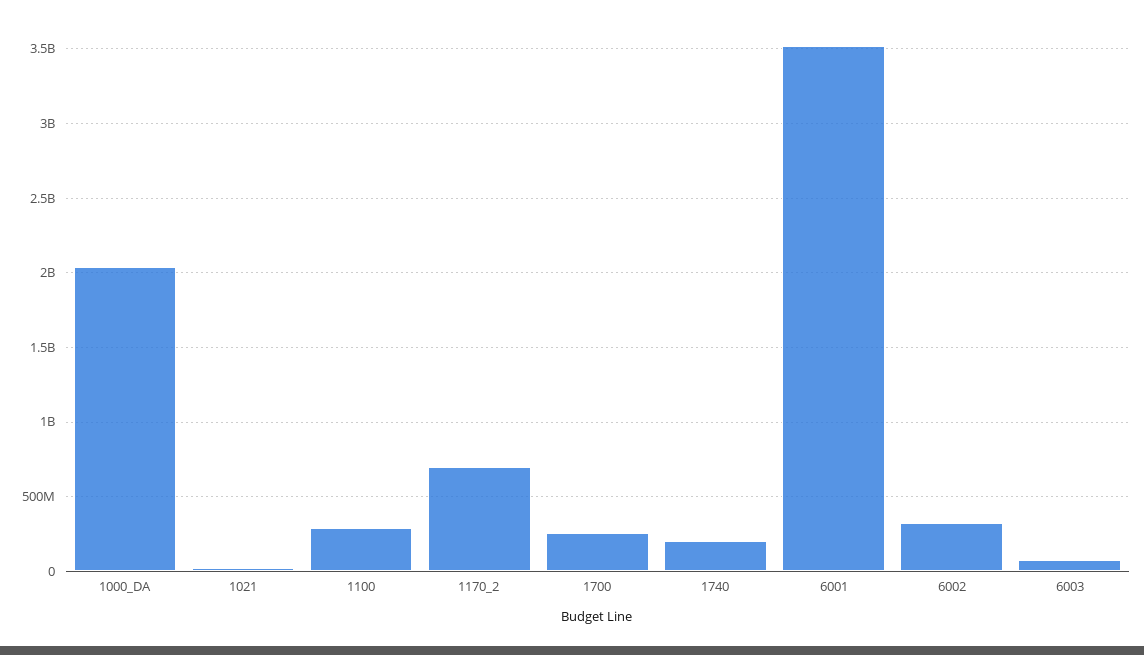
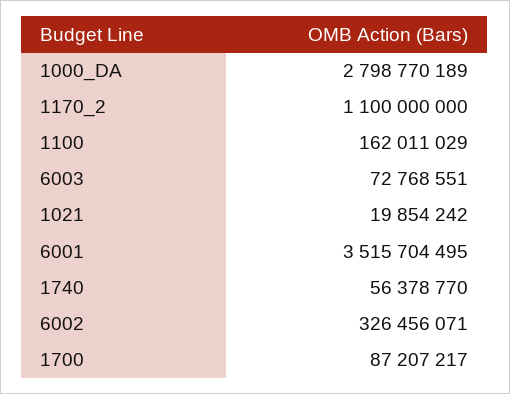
1000_DA: 2050000000 -> 2798770189
1100: 300000000 -> 162011029
1170_2: 700000000 -> 1100000000
1700: 250000000 -> 87207217
1740: 200000000 -> 56378770

